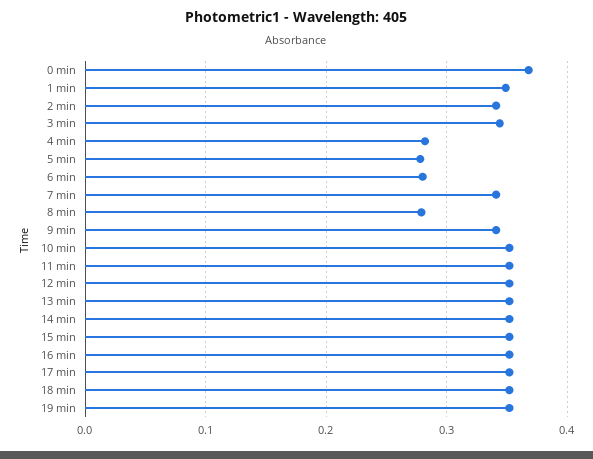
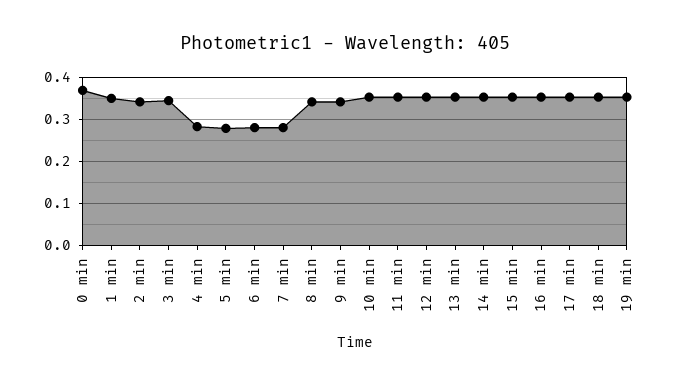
7 min: 0.34 -> 0.28
8 min: 0.28 -> 0.34

